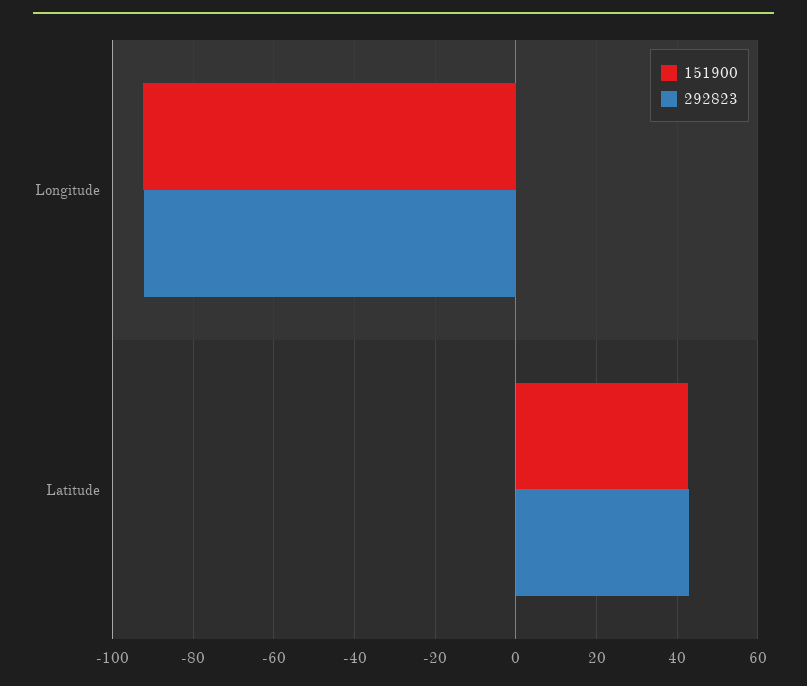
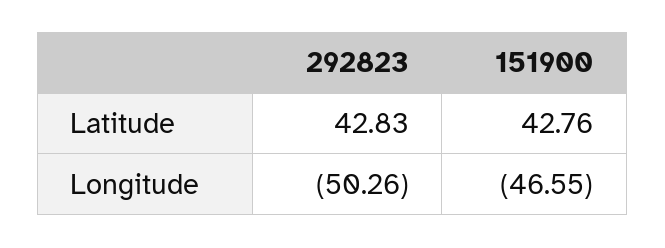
151900, Longitude: -92 -> -46.55
292823, Longitude: -92 -> -50.26

